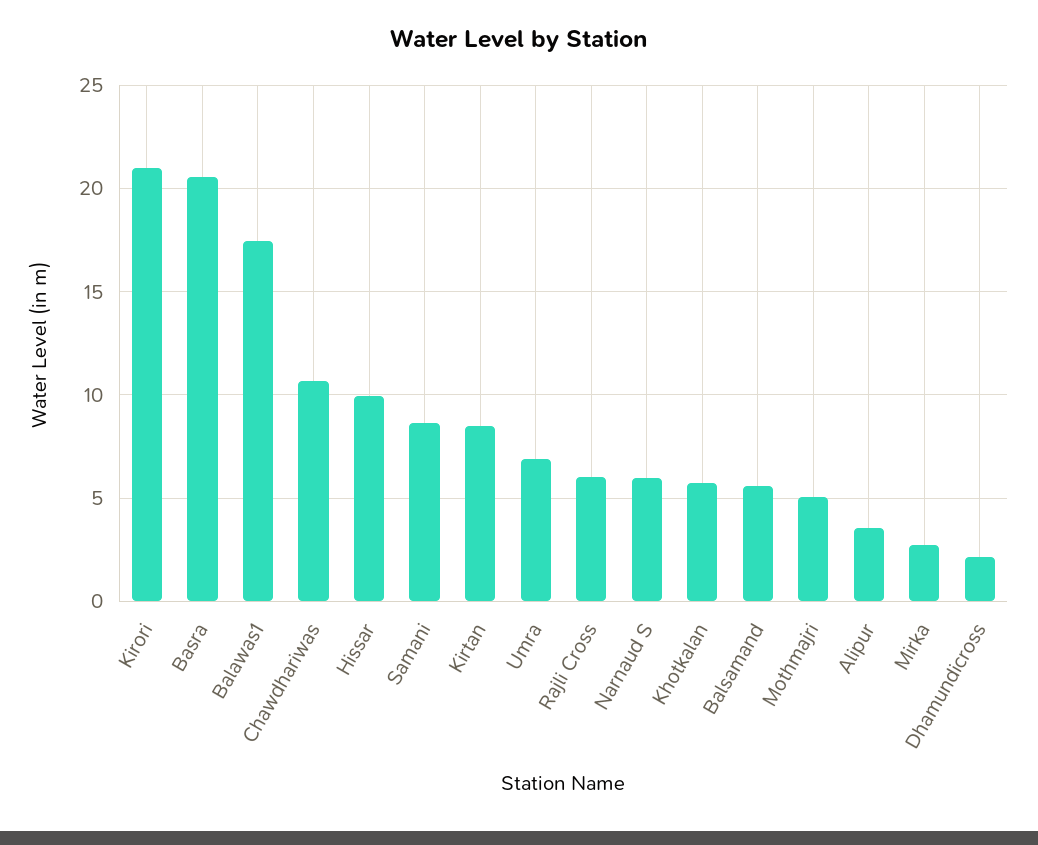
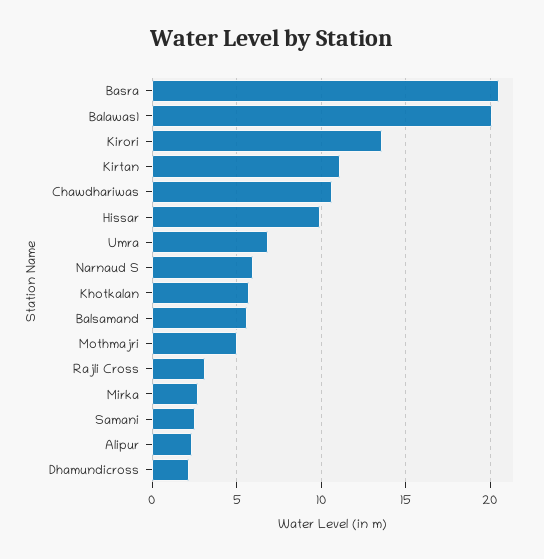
Kirori: 21 -> 13.5
Balawas1: 17.5 -> 20
Samani: 8.5 -> 2.5
Kirtan: 8.5 -> 11
Rajli Cross: 6 -> 3
Alipur: 3.5 -> 2.5

